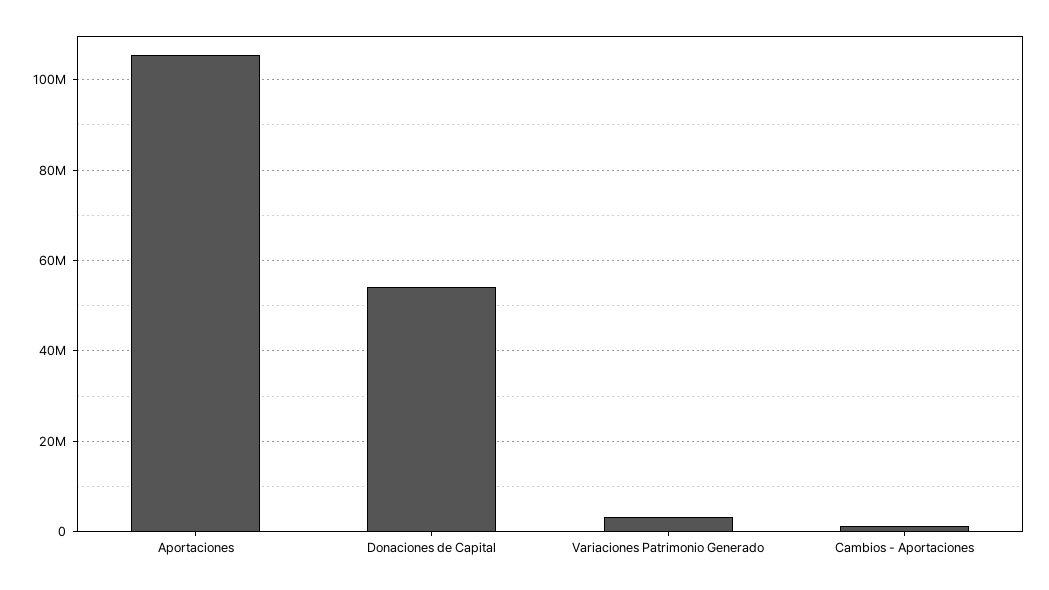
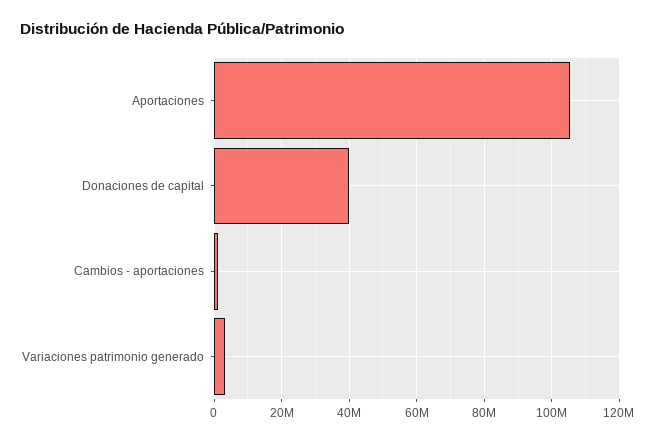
Donaciones de Capital: 54000000 -> 40000000

